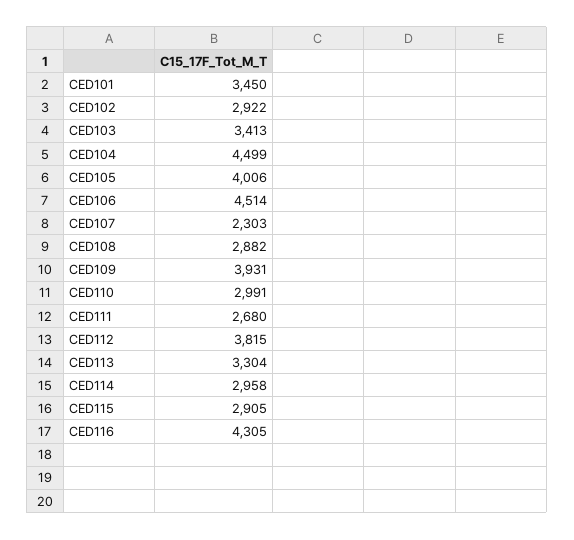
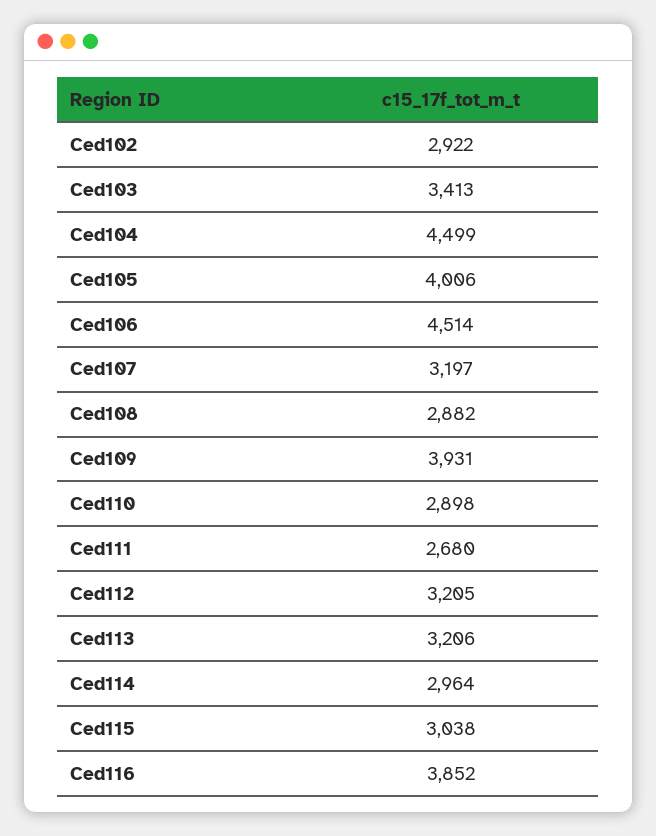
CED101: 3450 -> none
CED107: 2303 -> 3197
CED110: 2991 -> 2898
CED112: 3815 -> 3205
CED113: 3304 -> 3206
CED114: 2958 -> 2964
CED115: 2905 -> 3038
CED116: 4305 -> 3852

